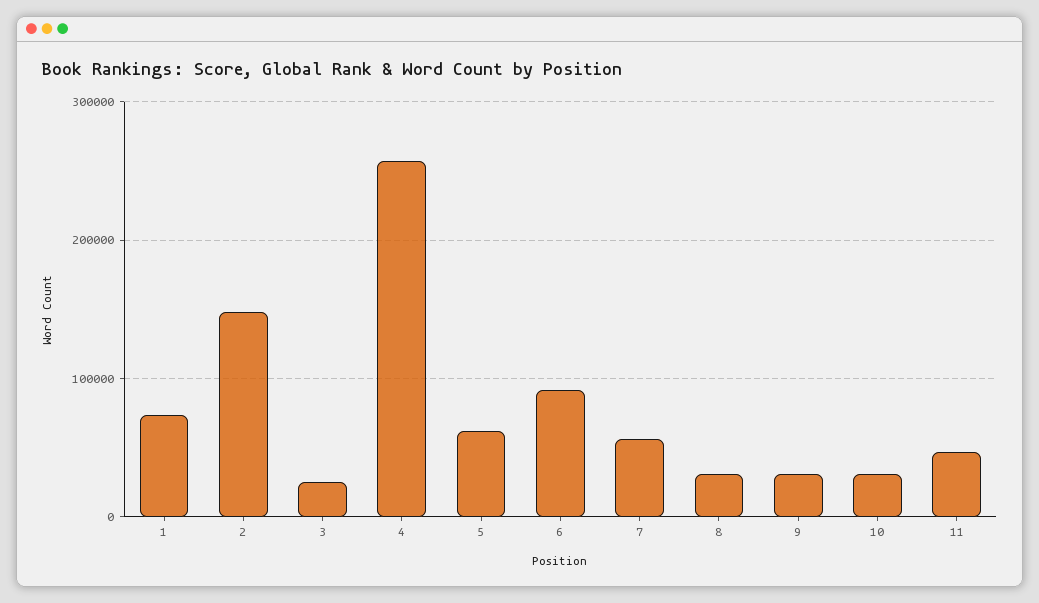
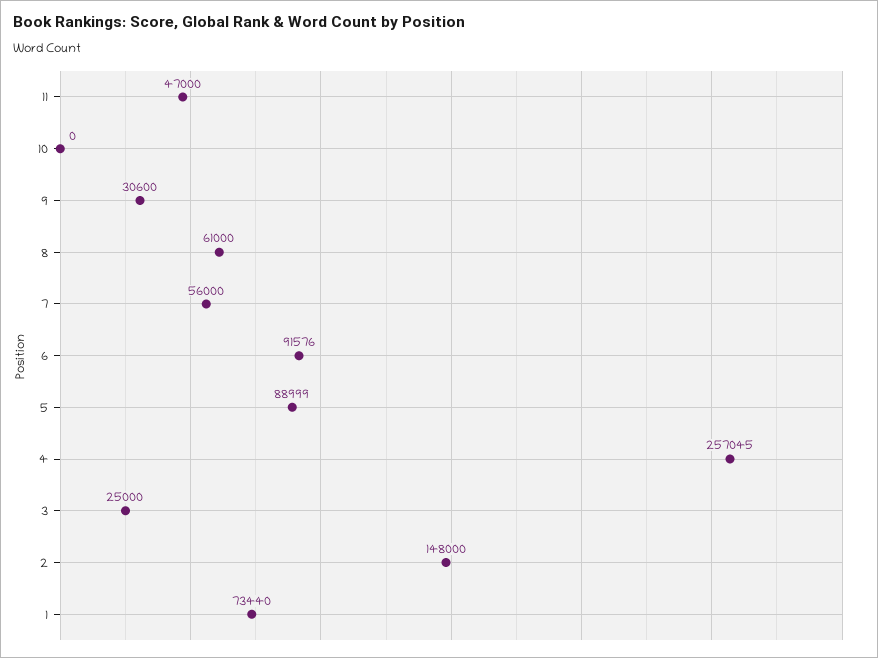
5: 60000 -> 88999
8: 30000 -> 61000
10: 30000 -> 0

